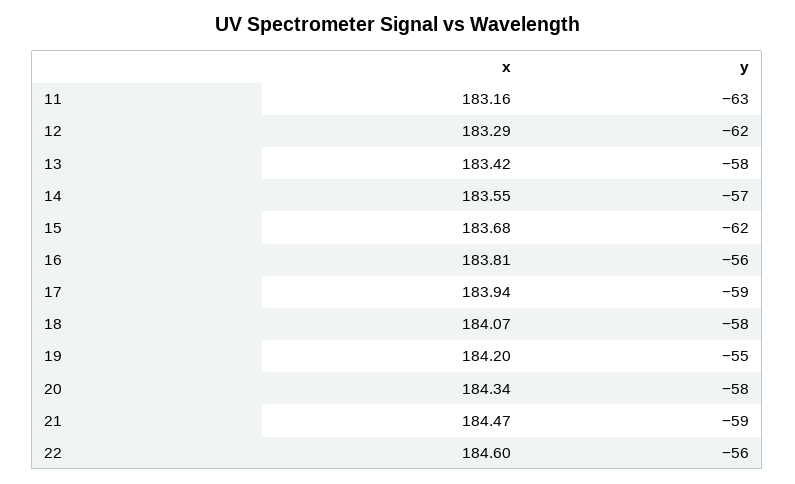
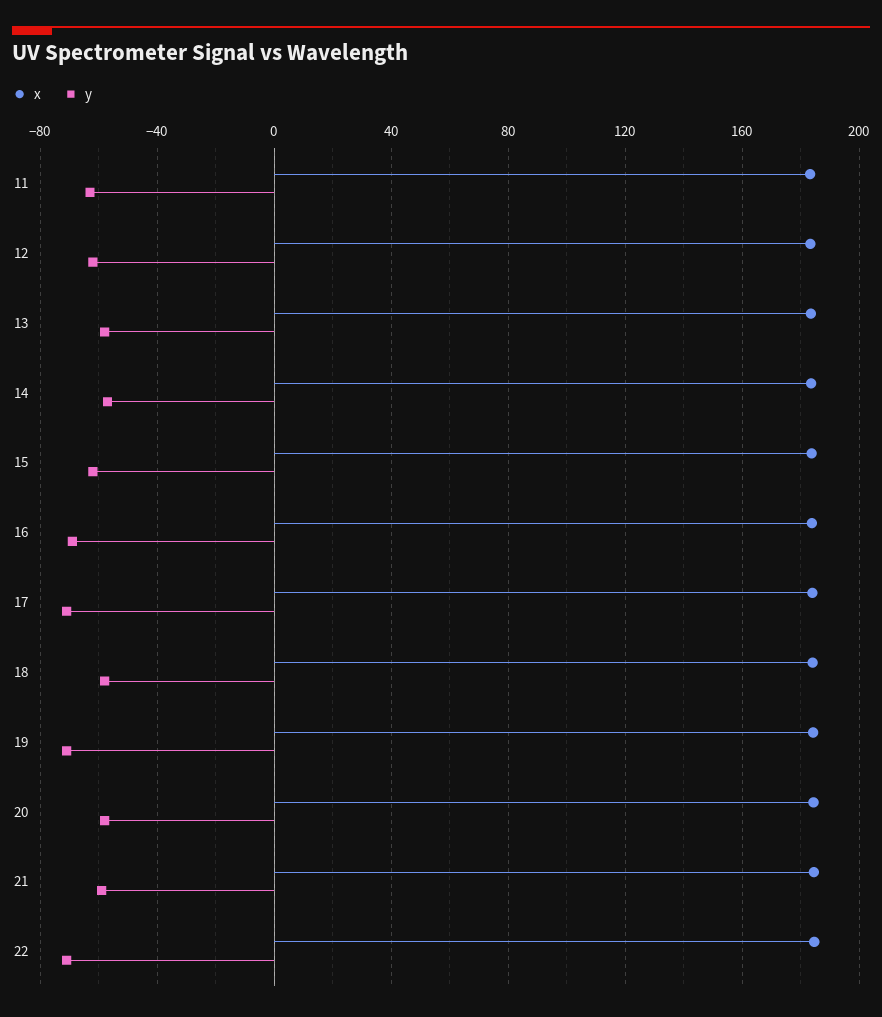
y, 16: -56 -> -70
y, 17: -59 -> -70
y, 19: -55 -> -70
y, 22: -56 -> -70

